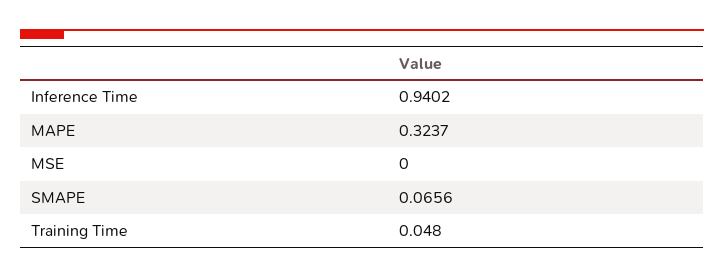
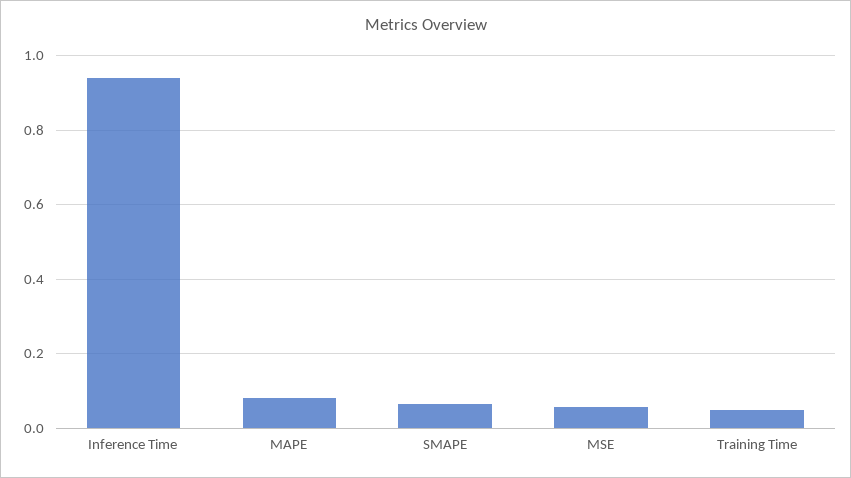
MAPE: 0.3237 -> 0.08
MSE: 0 -> 0.06

